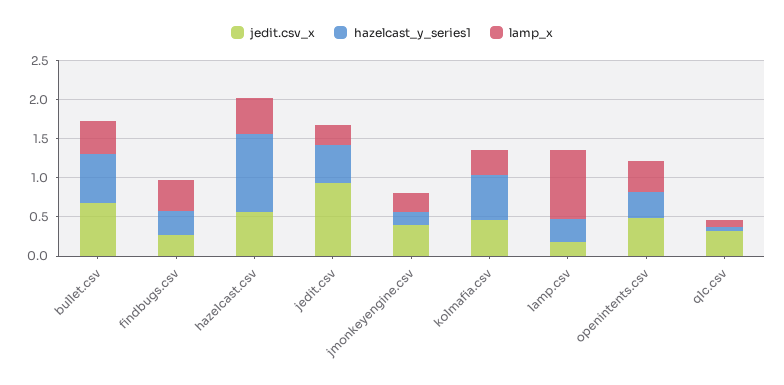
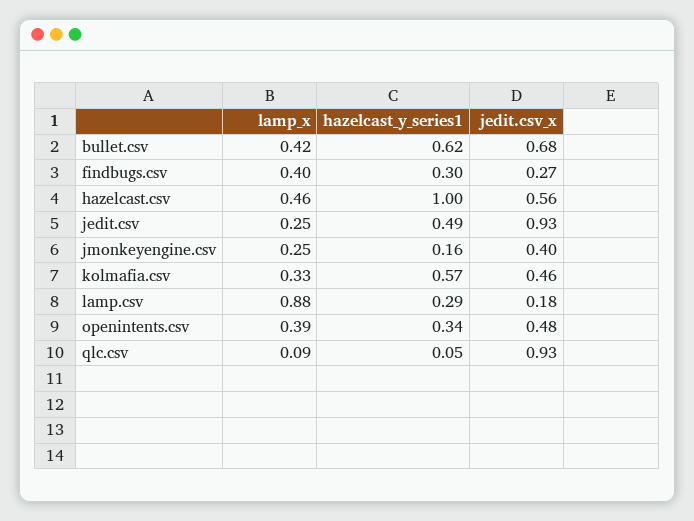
jedit.csv_x, qlc.csv: 0.25 -> 0.93

